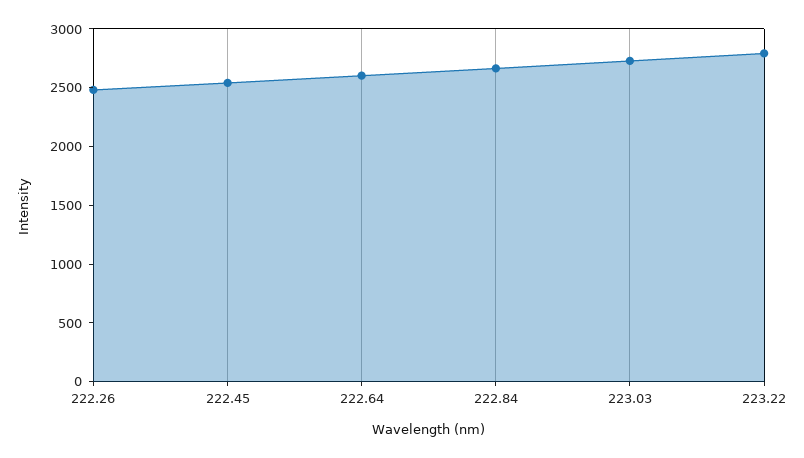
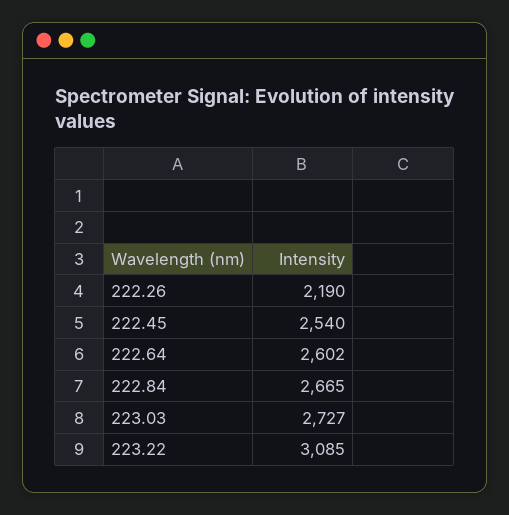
222.26: 2500 -> 2190
223.22: 2800 -> 3085

